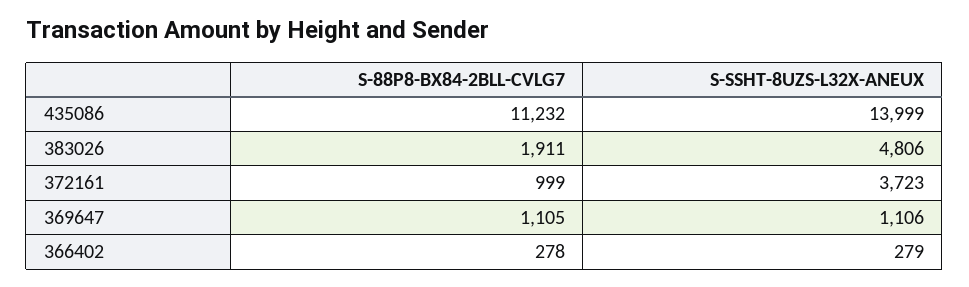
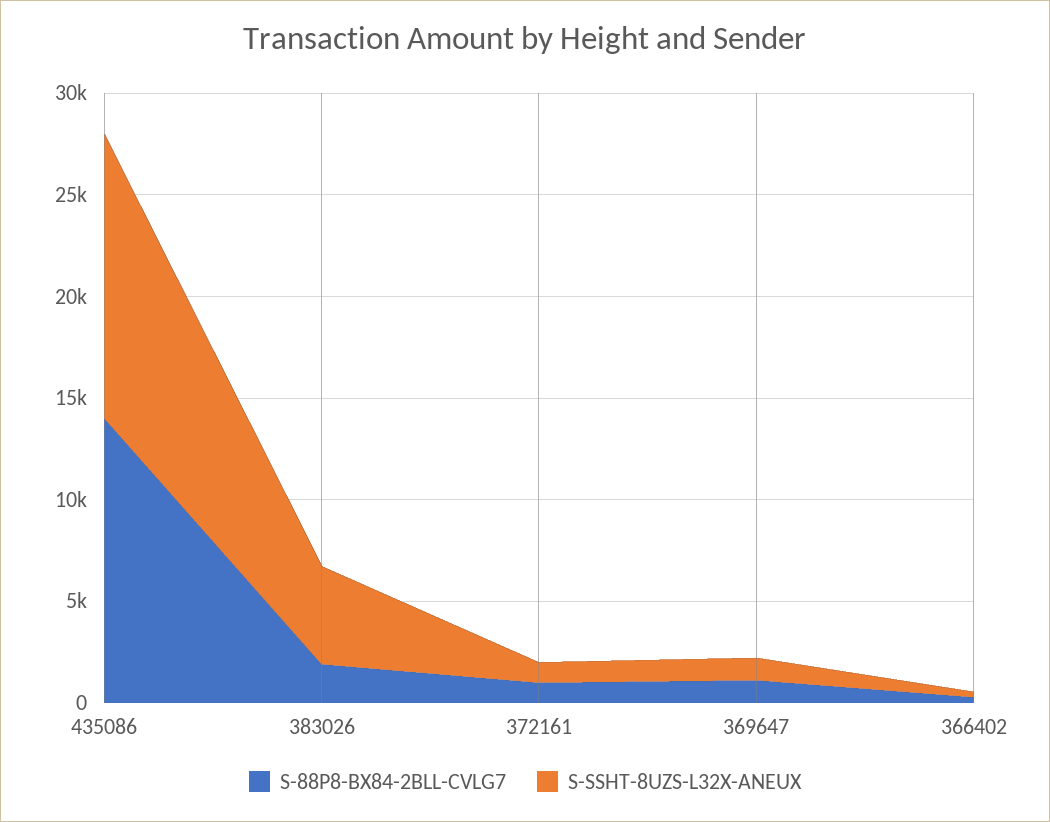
S-88P8-BX84-2BLL-CVLG7, 435086: 11232 -> 14000
S-SSHT-8UZS-L32X-ANEUX, 372161: 3723 -> 1000

